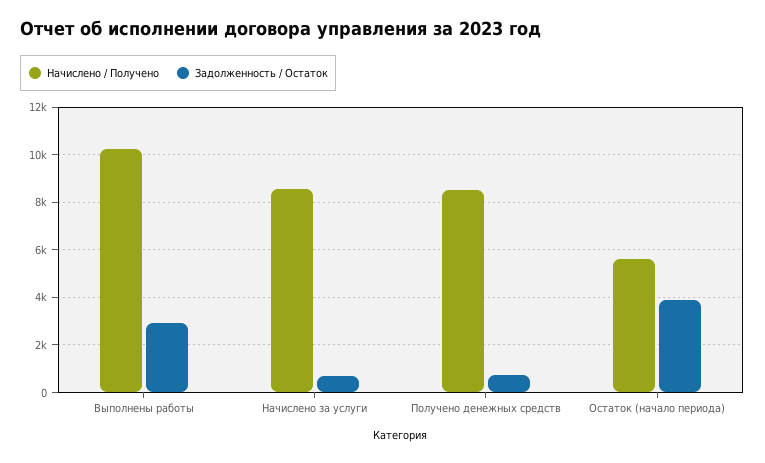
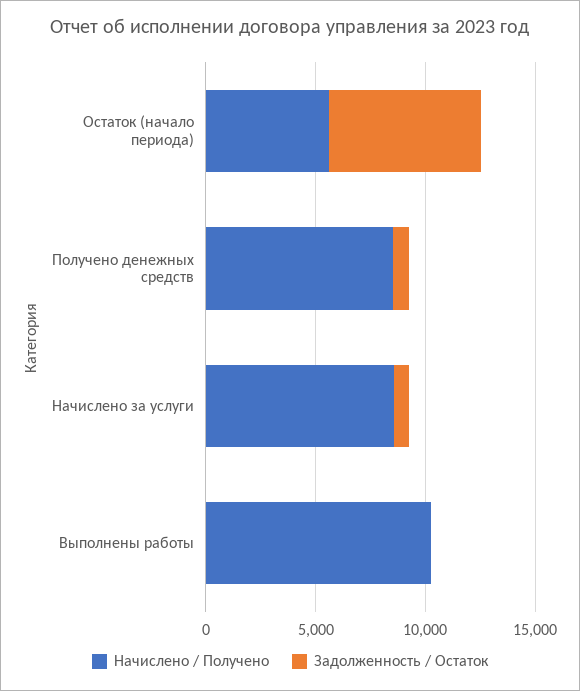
Задолженность / Остаток, Выполнены работы: 3000 -> 0
Задолженность / Остаток, Остаток (начало периода): 4000 -> 7000

